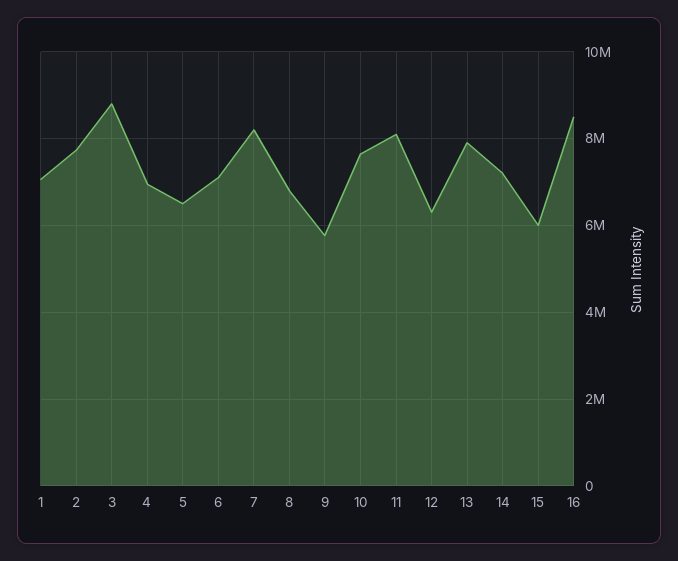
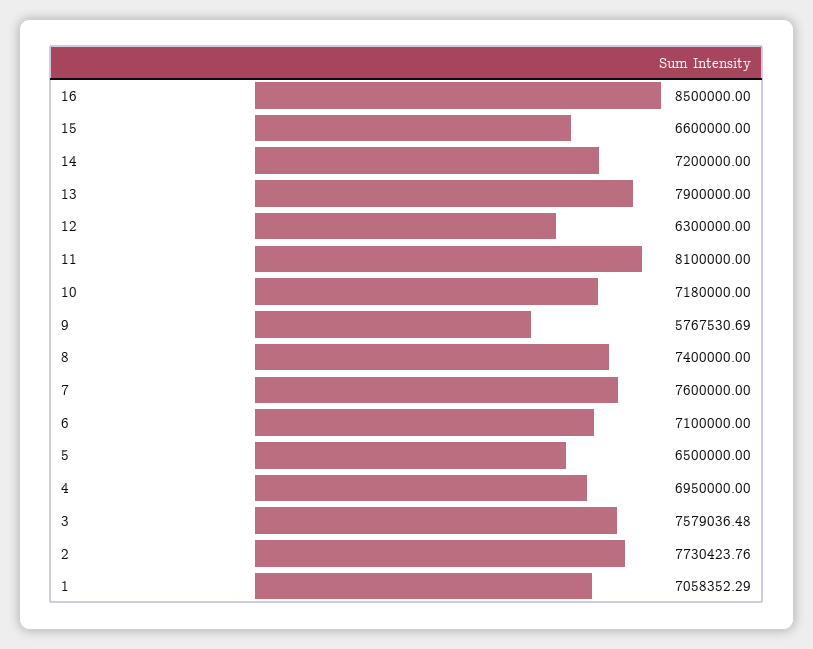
3: 8800000 -> 7579036.48
7: 8200000 -> 7600000
8: 6800000 -> 7400000
10: 7600000 -> 7180000
15: 6000000 -> 6600000

